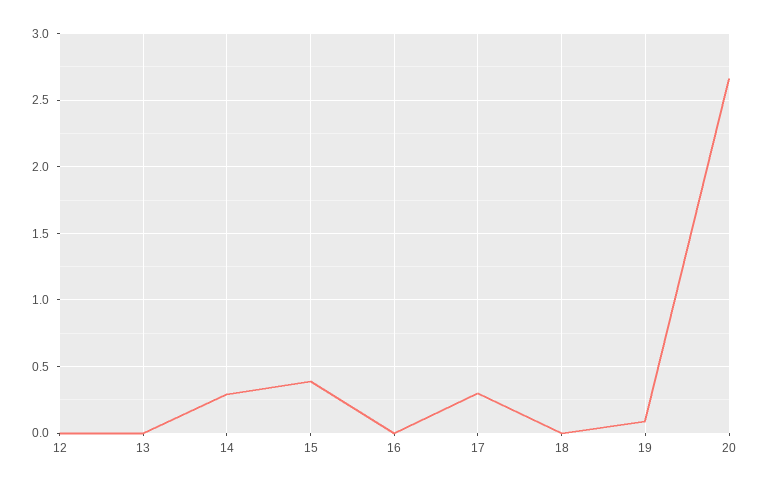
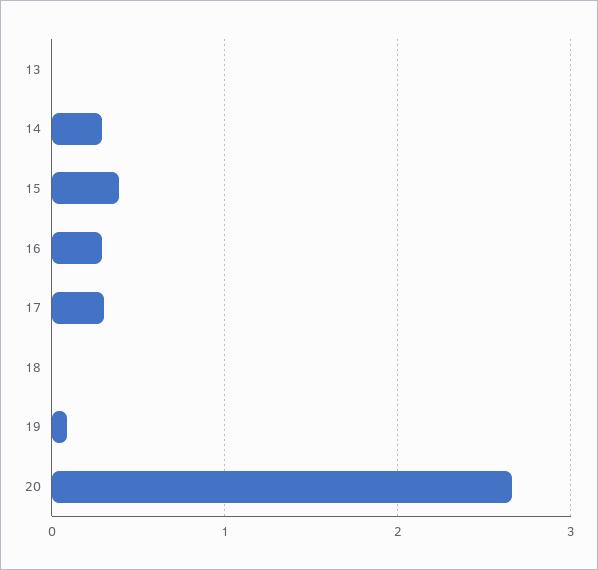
12: 0 -> none
16: 0 -> 0.3

